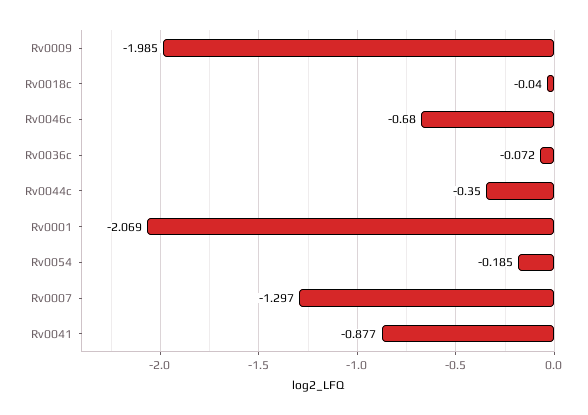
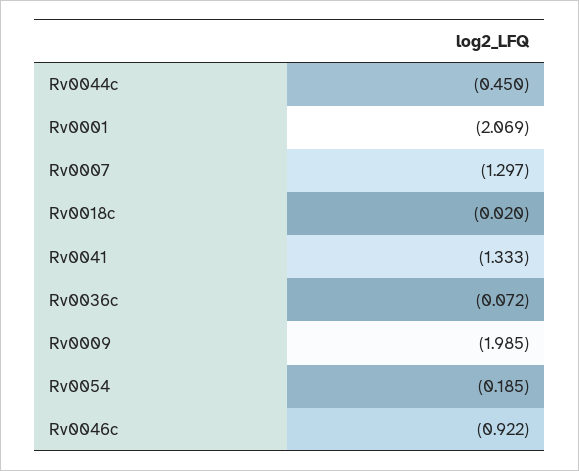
Rv0018c: -0.04 -> -0.02
Rv0046c: -0.68 -> -0.922
Rv0044c: -0.35 -> -0.45
Rv0041: -0.877 -> -1.333

